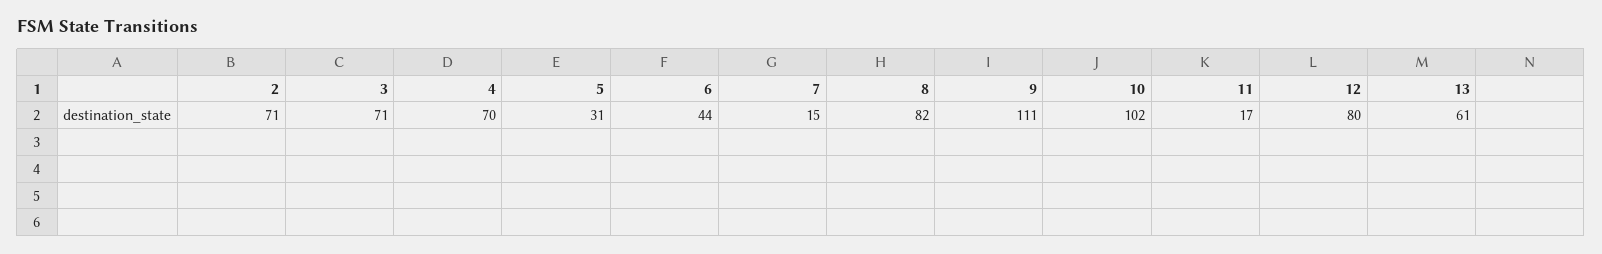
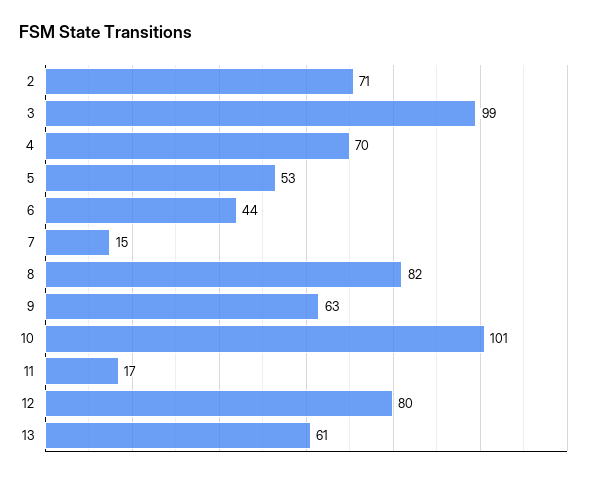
3: 71 -> 99
5: 31 -> 53
9: 111 -> 63
10: 102 -> 101

